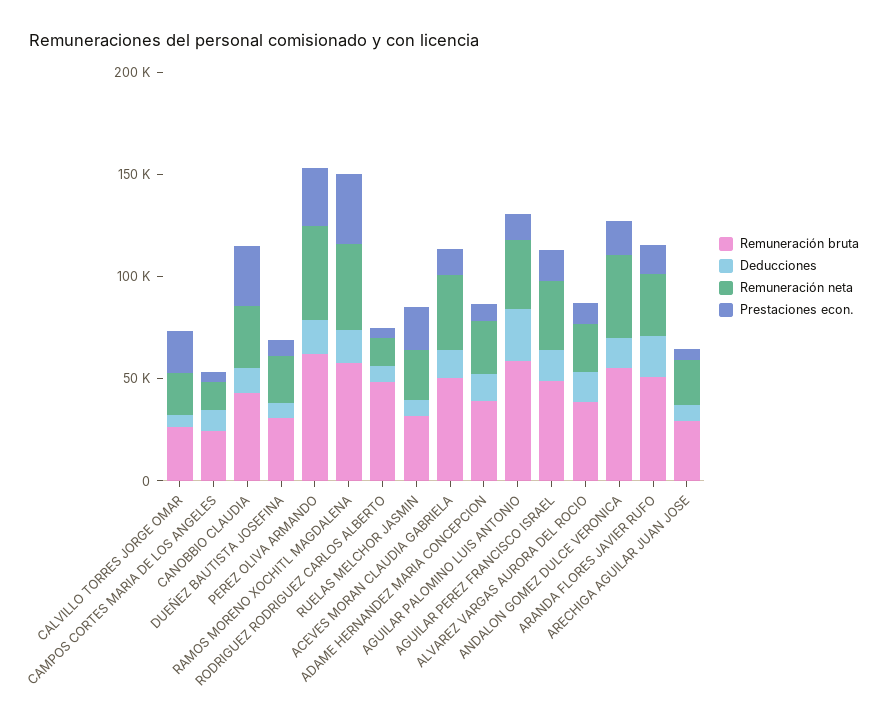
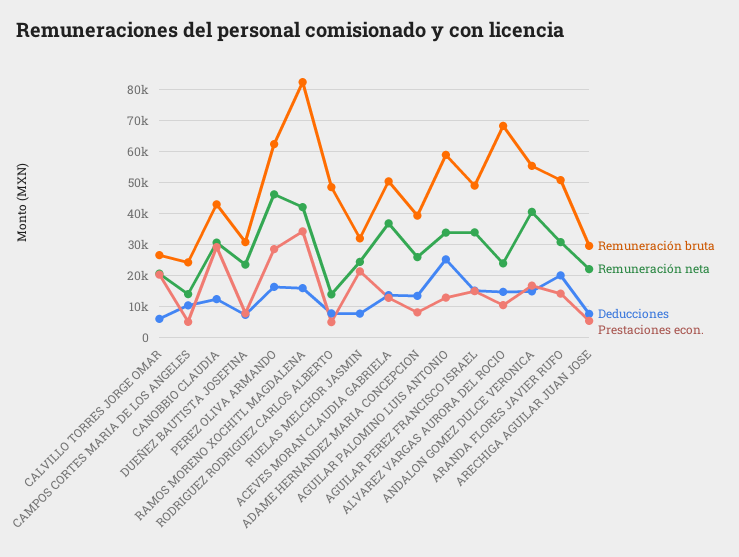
Remuneración bruta, RAMOS MORENO XOCHITL MAGDALENA: 60000 -> 82000
Remuneración bruta, ALVAREZ VARGAS AURORA DEL ROCIO: 40000 -> 68000

